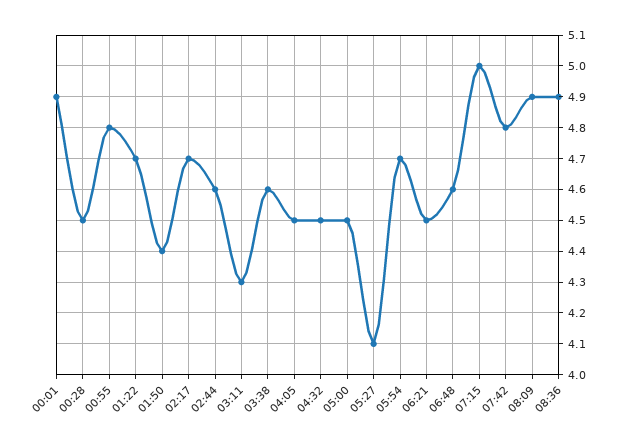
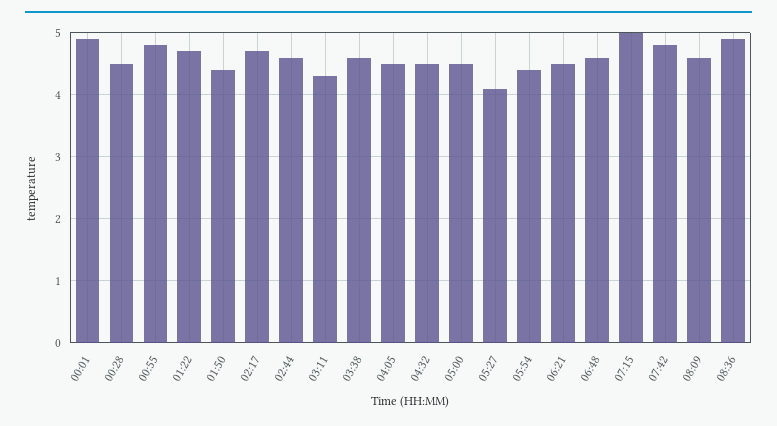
05:54: 4.7 -> 4.4
08:09: 4.9 -> 4.6

